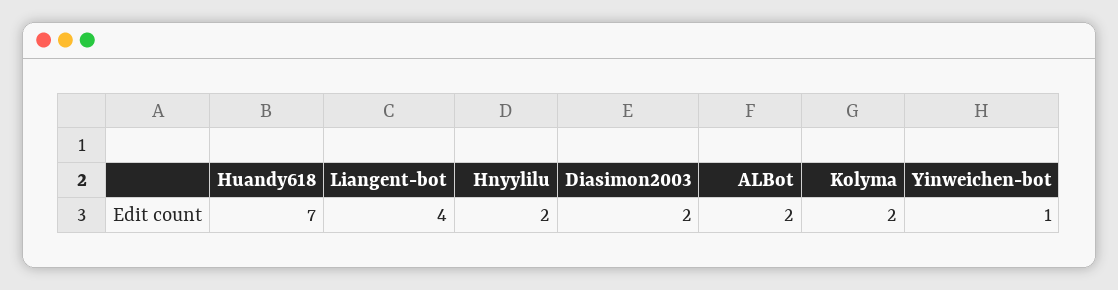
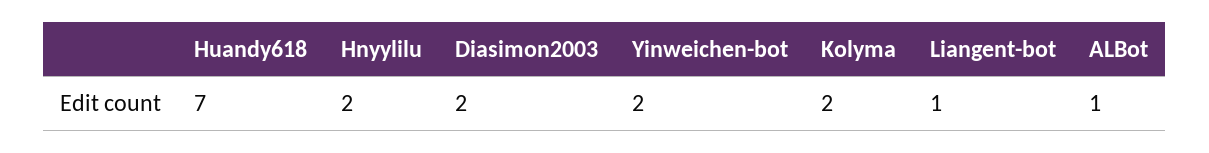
Liangent-bot: 4 -> 1
ALBot: 2 -> 1
Yinweichen-bot: 1 -> 2

